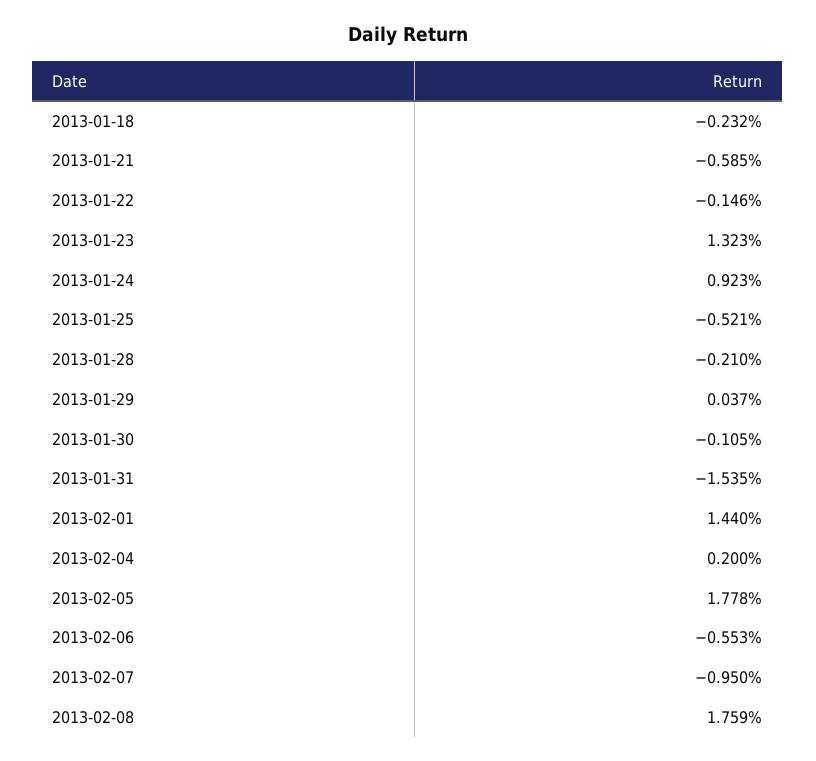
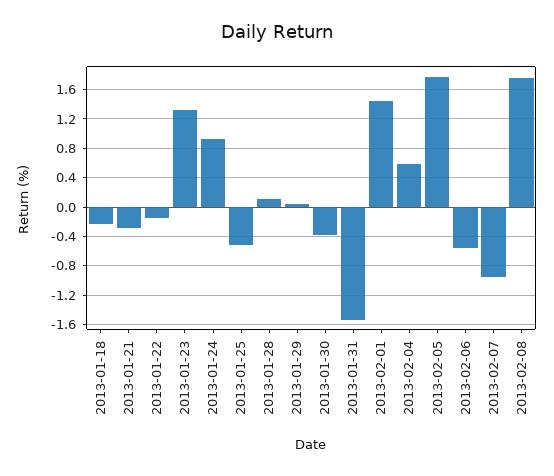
2013-01-21: -0.585 -> -0.3
2013-01-28: -0.21 -> 0.1
2013-01-30: -0.105 -> -0.4
2013-02-04: 0.2 -> 0.6

